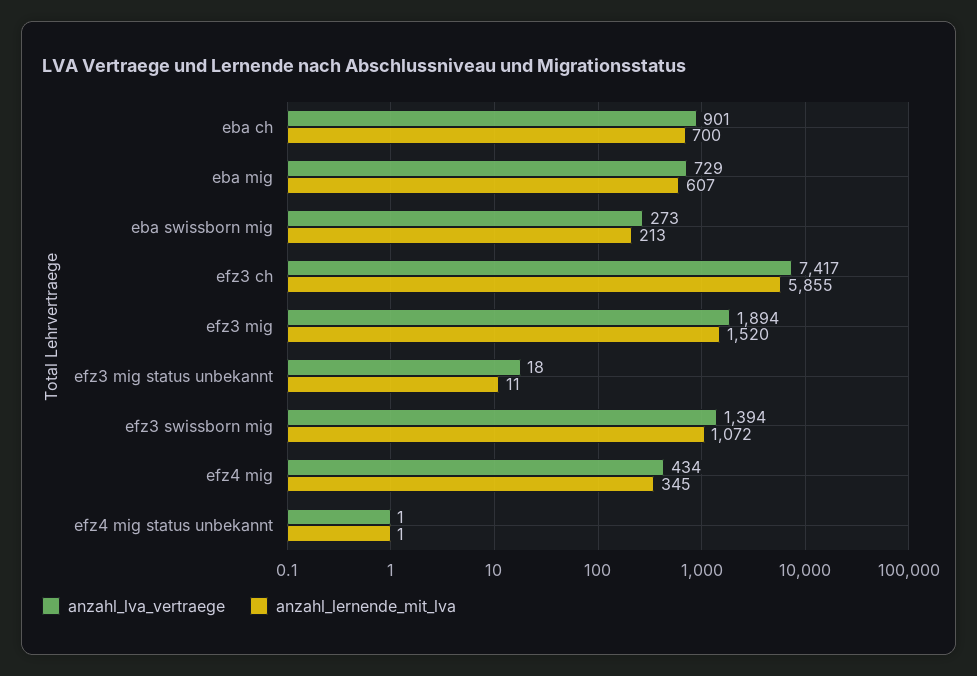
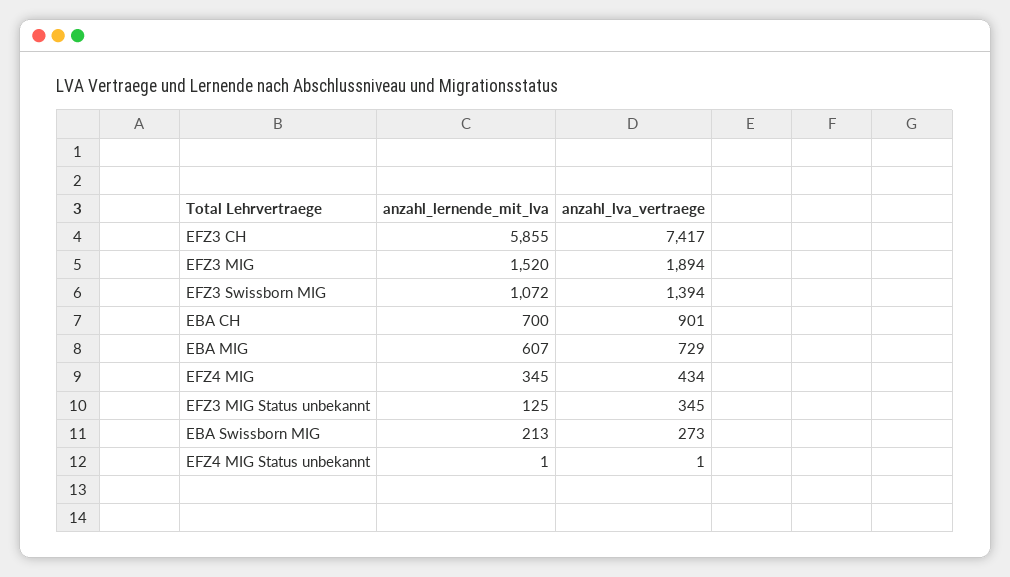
anzahl_lva_vertraege, efz3 mig status unbekannt: 18 -> 345
anzahl_lernende_mit_lva, efz3 mig status unbekannt: 11 -> 125

